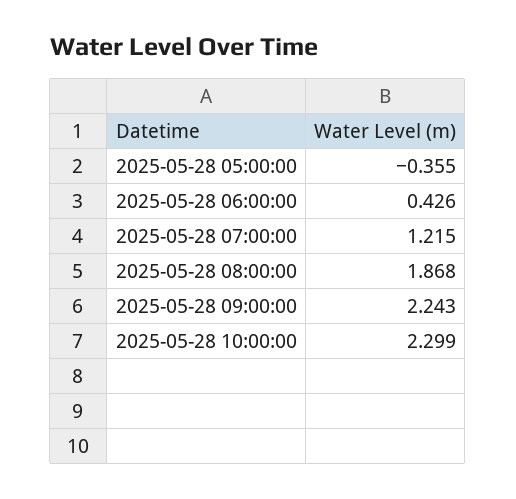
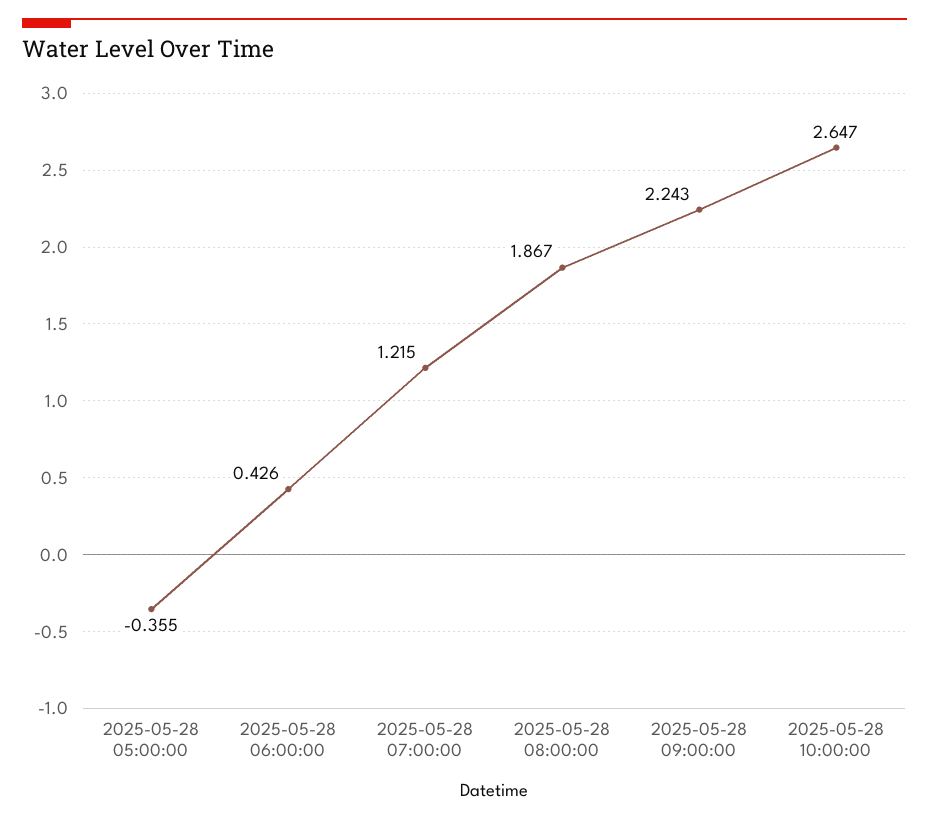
2025-05-28 08:00:00: 1.868 -> 1.867
2025-05-28 10:00:00: 2.299 -> 2.647

